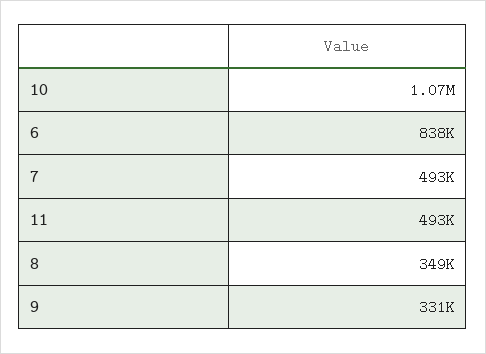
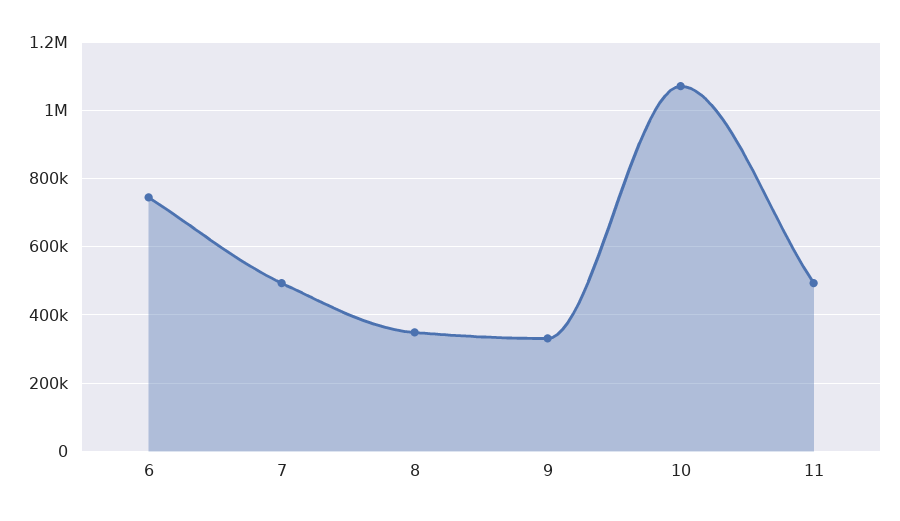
6: 838000 -> 740000

